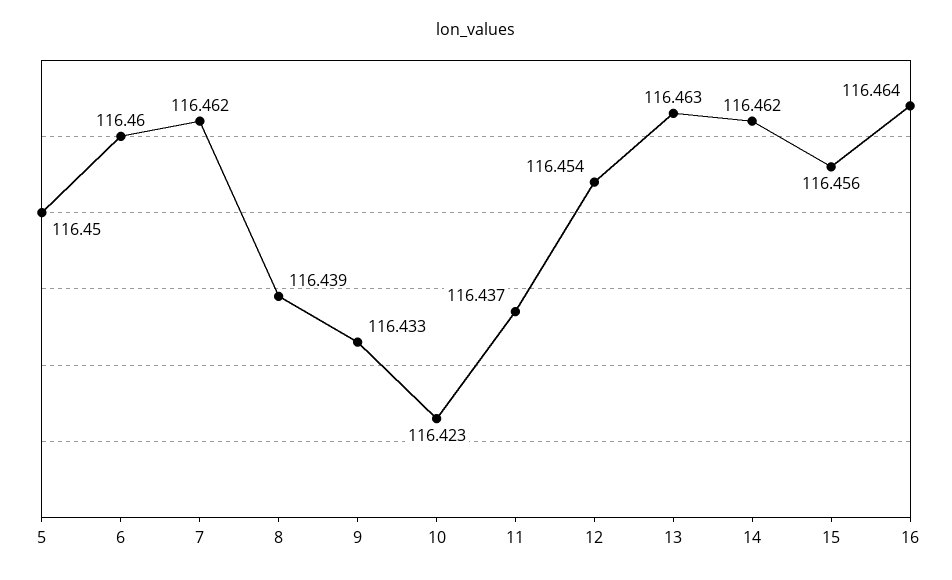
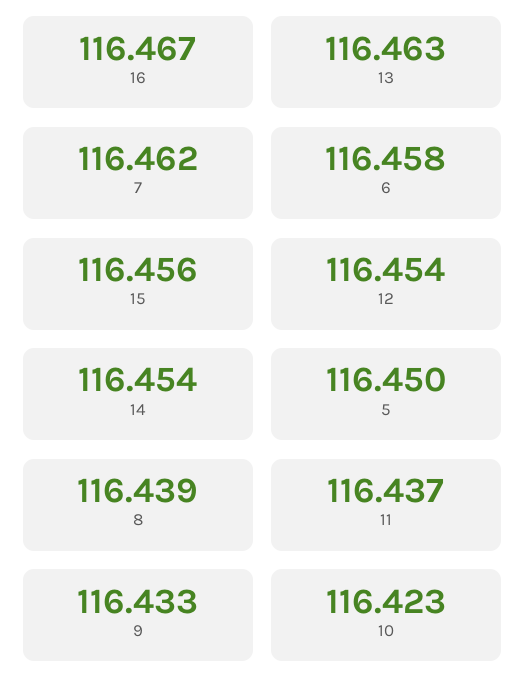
6: 116.46 -> 116.458
14: 116.462 -> 116.454
16: 116.464 -> 116.467

